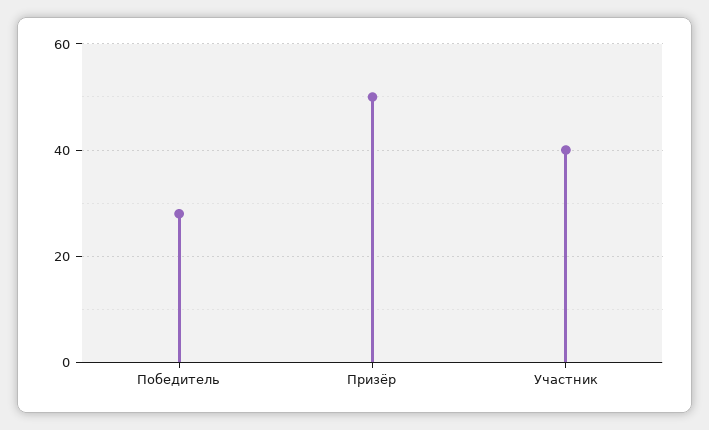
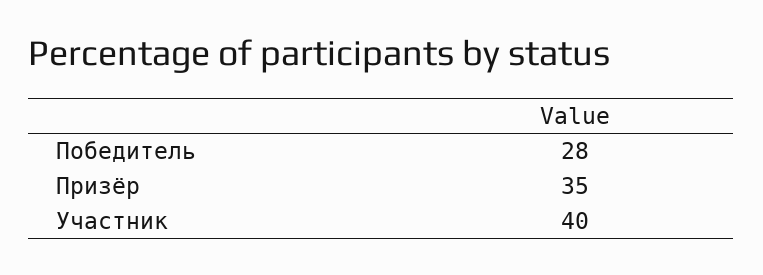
Призёр: 50 -> 35

